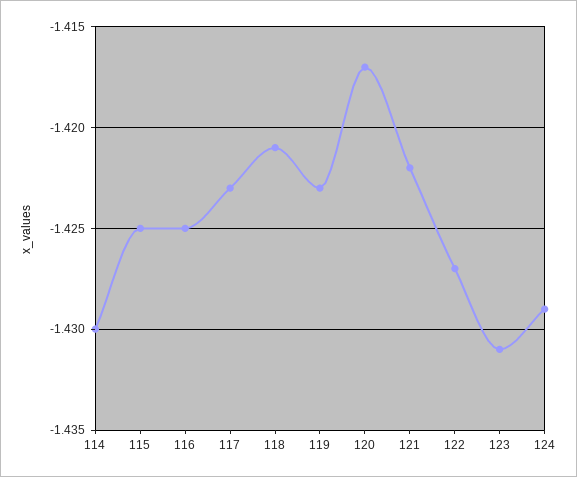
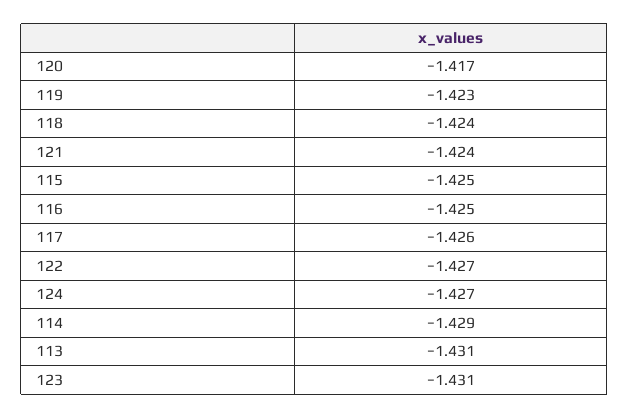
114: -1.43 -> -1.429
117: -1.423 -> -1.426
118: -1.421 -> -1.424
121: -1.422 -> -1.424
124: -1.429 -> -1.427
113: none -> -1.431

